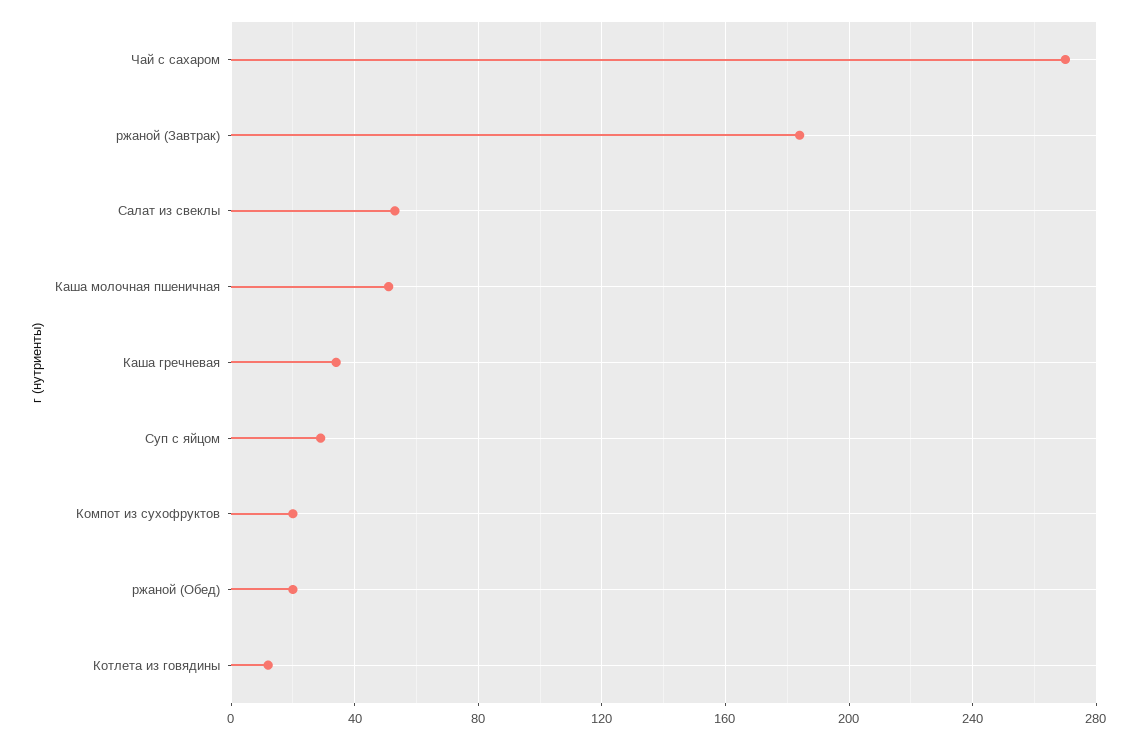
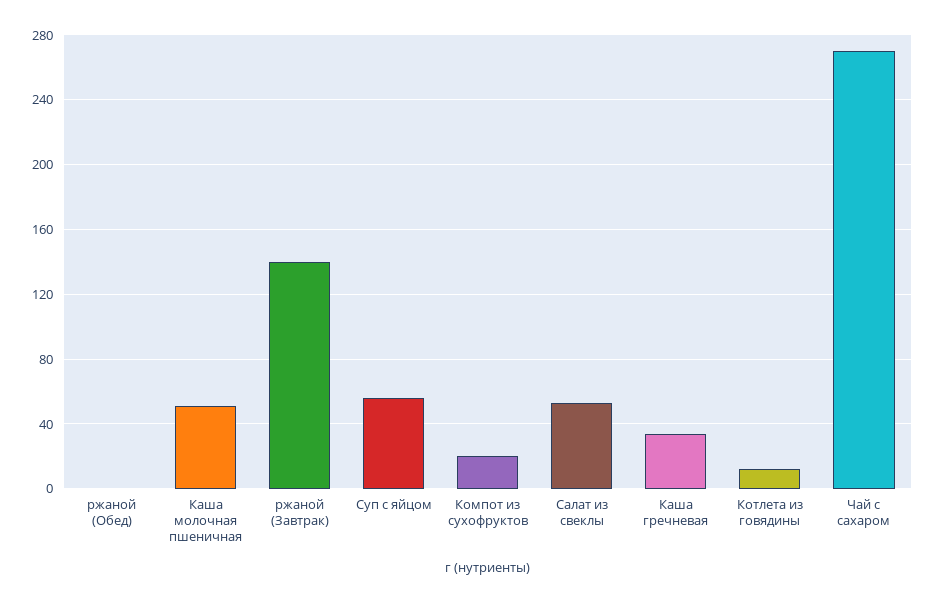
ржаной (Завтрак): 185 -> 140
Суп с яйцом: 30 -> 55
ржаной (Обед): 20 -> 0

